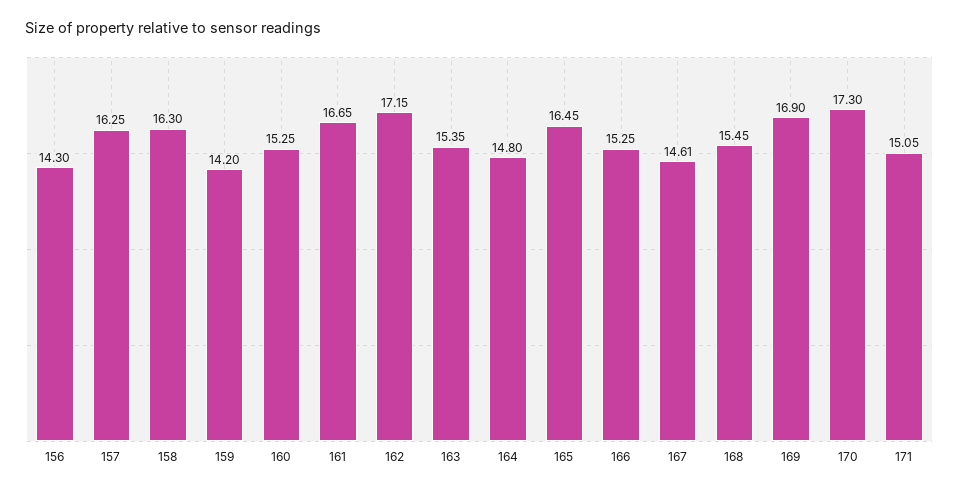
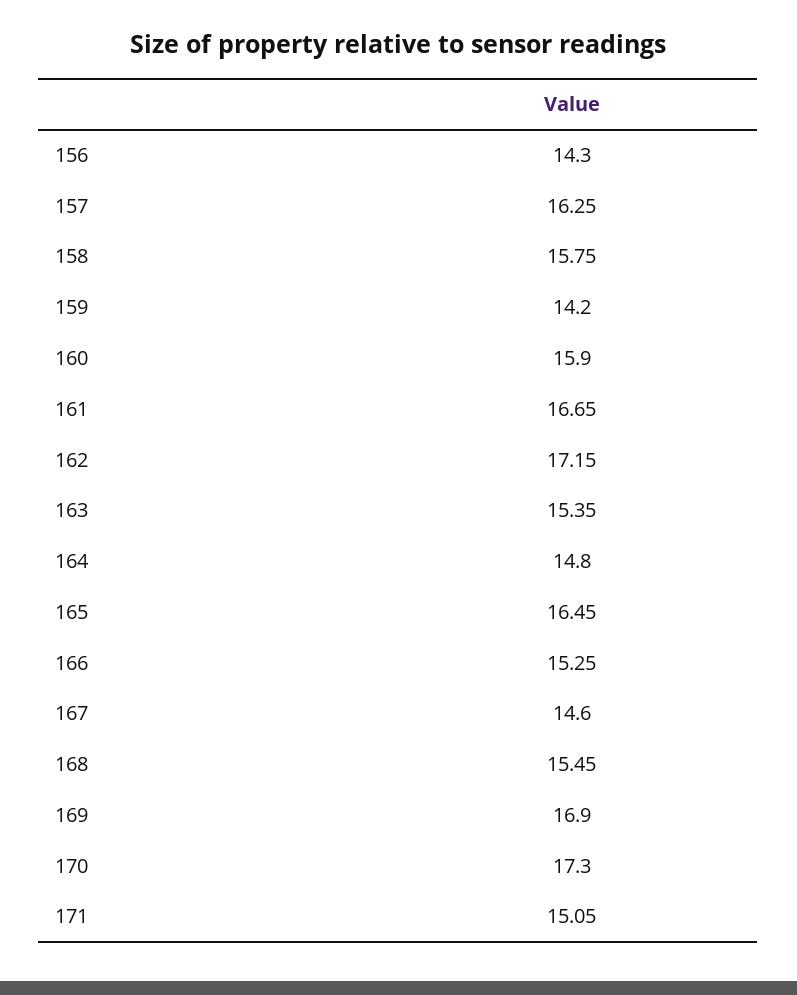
158: 16.3 -> 15.75
160: 15.25 -> 15.9
167: 14.61 -> 14.6

